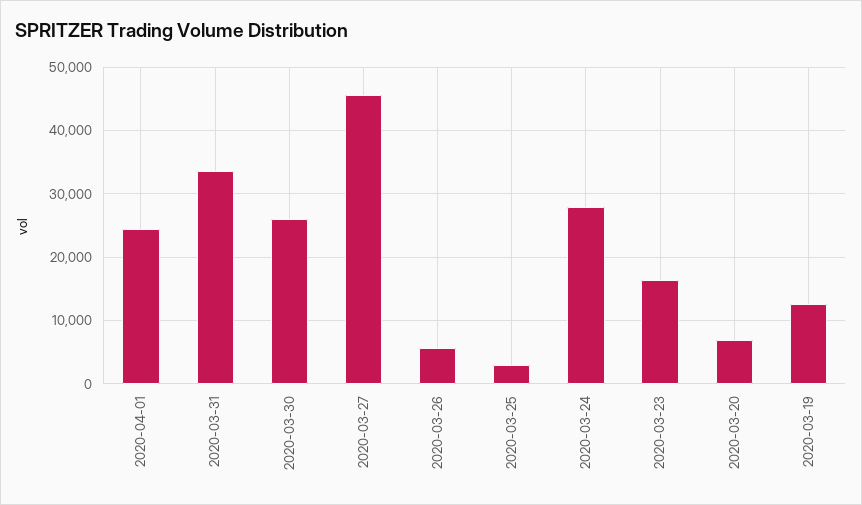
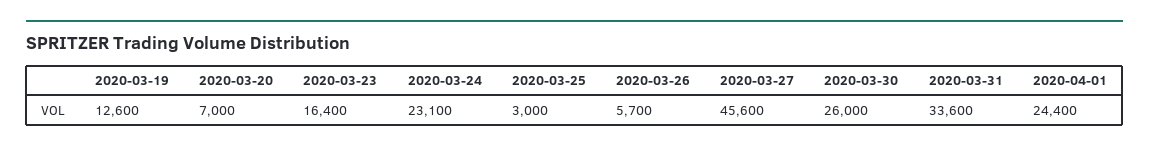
2020-03-24: 28000 -> 23100

